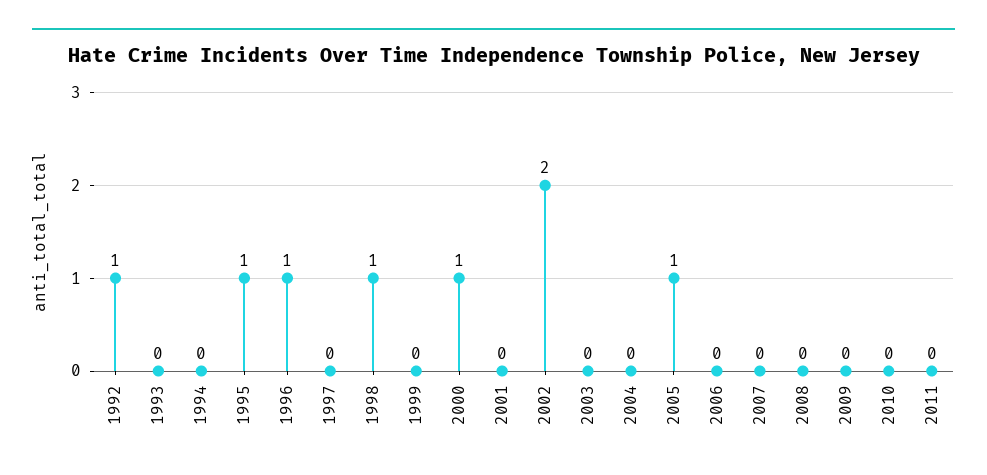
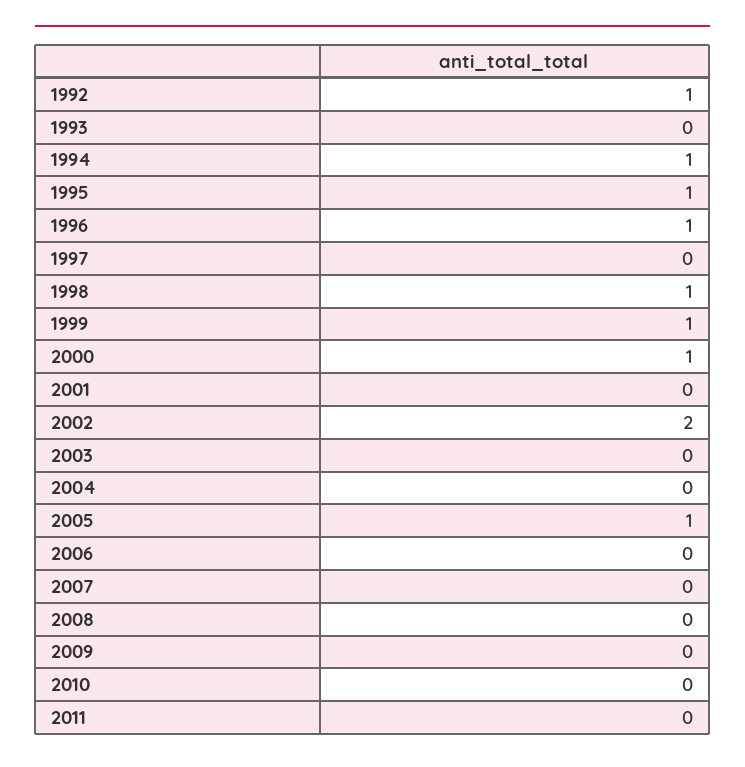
1994: 0 -> 1
1999: 0 -> 1

